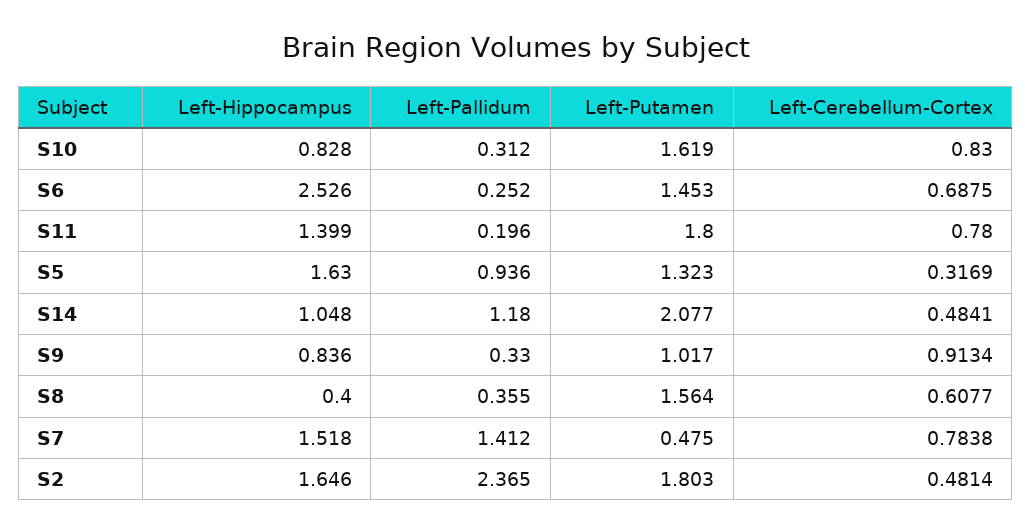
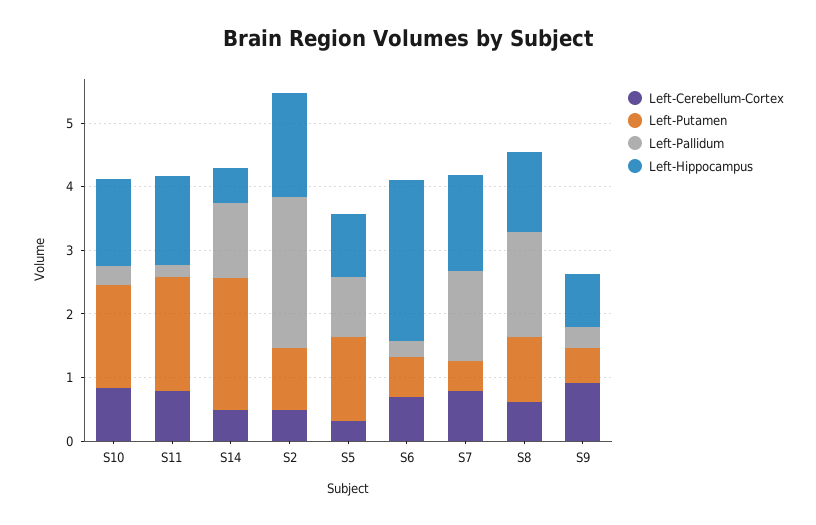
Left-Hippocampus, S10: 0.828 -> 1.4
Left-Putamen, S6: 1.453 -> 0.6
Left-Hippocampus, S5: 1.63 -> 1
Left-Hippocampus, S14: 1.048 -> 0.6
Left-Putamen, S9: 1.017 -> 0.6
Left-Hippocampus, S8: 0.4 -> 1.2
Left-Pallidum, S8: 0.355 -> 1.6
Left-Putamen, S8: 1.564 -> 1
Left-Putamen, S2: 1.803 -> 1

